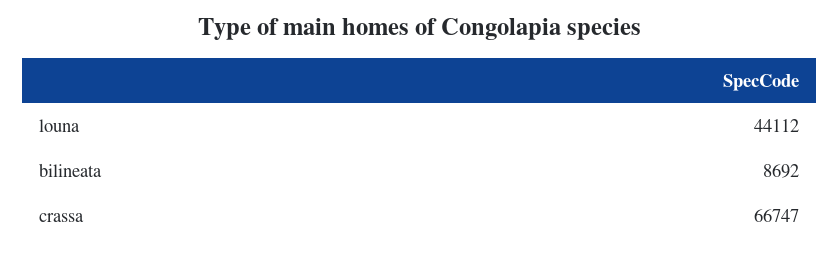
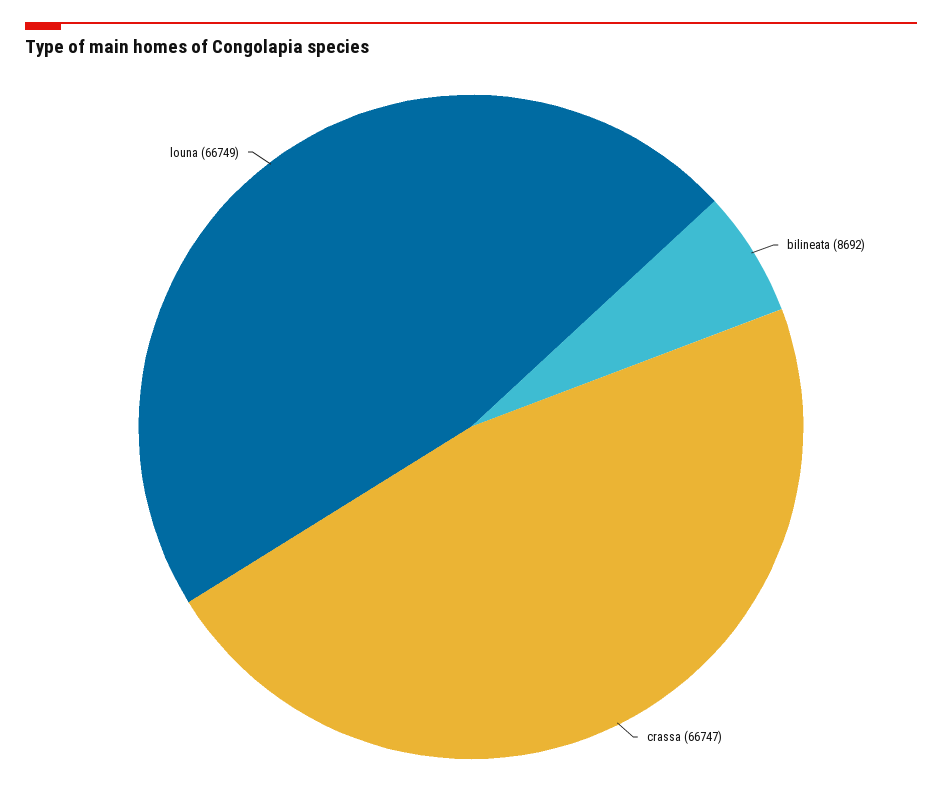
louna: 44112 -> 66749

